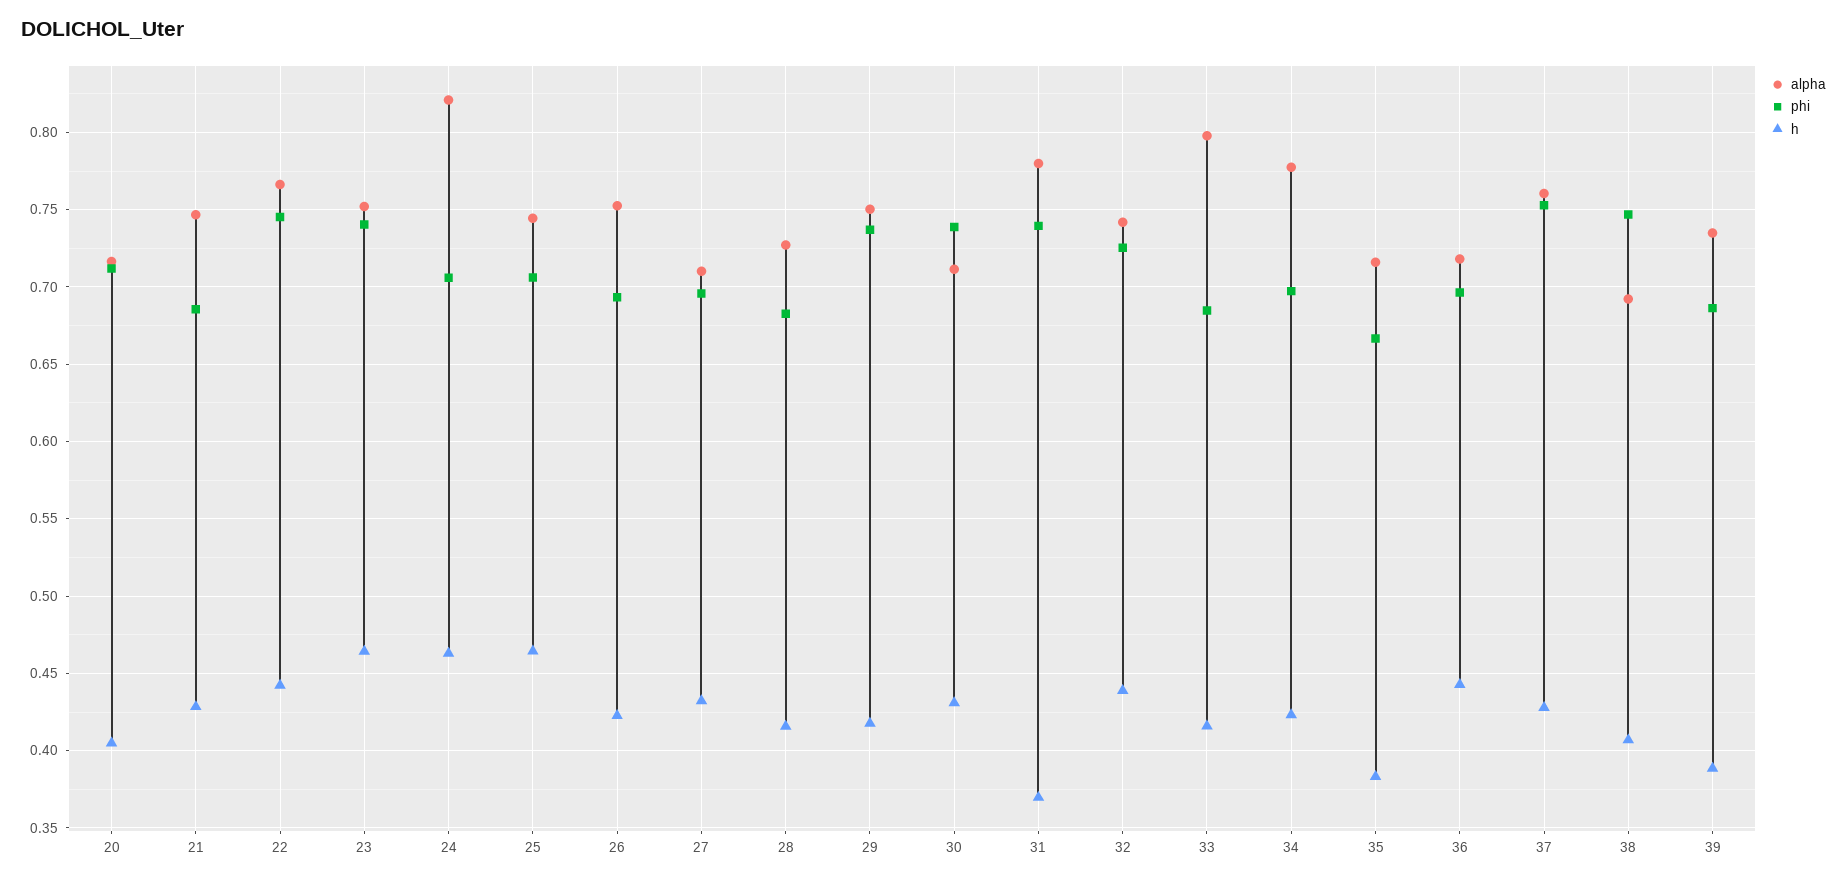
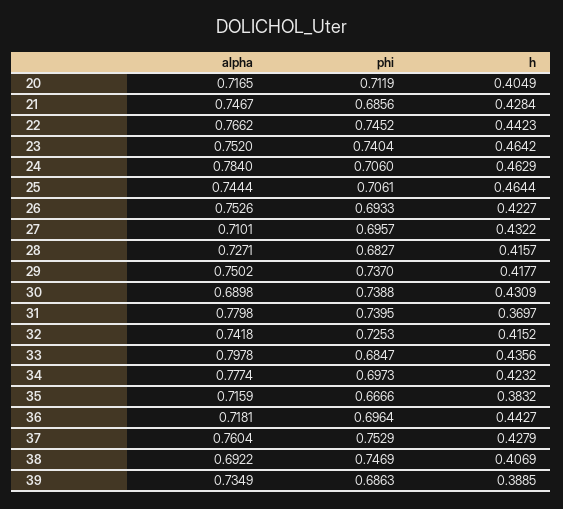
alpha, 24: 0.82 -> 0.784
alpha, 30: 0.71 -> 0.6898
h, 32: 0.44 -> 0.4152
h, 33: 0.415 -> 0.4356

